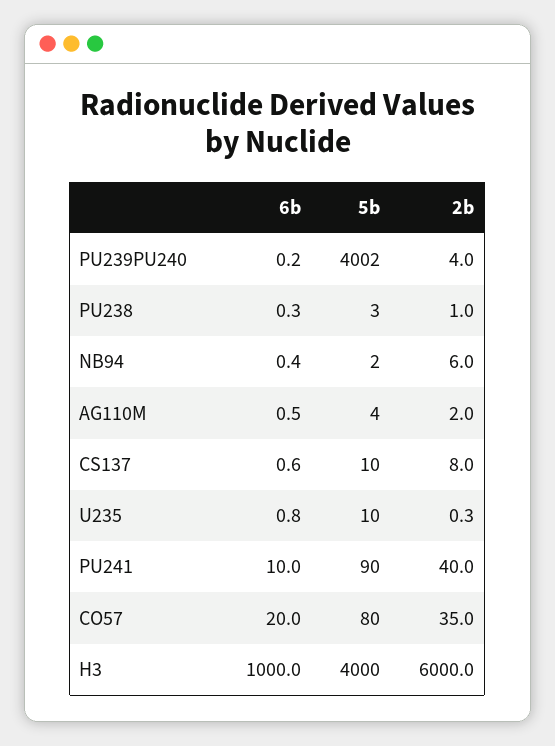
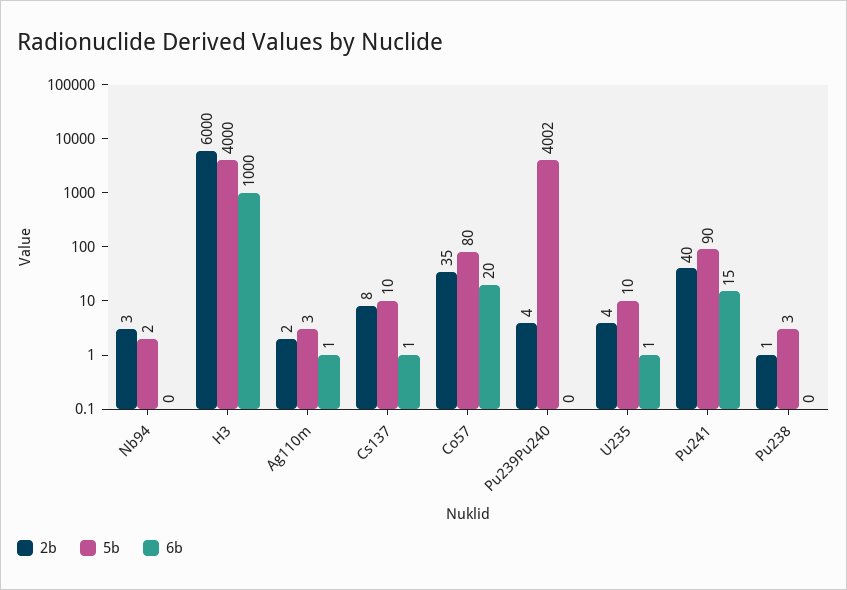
2b, NB94: 6 -> 3
5b, AG110M: 4 -> 3
2b, U235: 0.3 -> 4
6b, PU241: 10 -> 15

